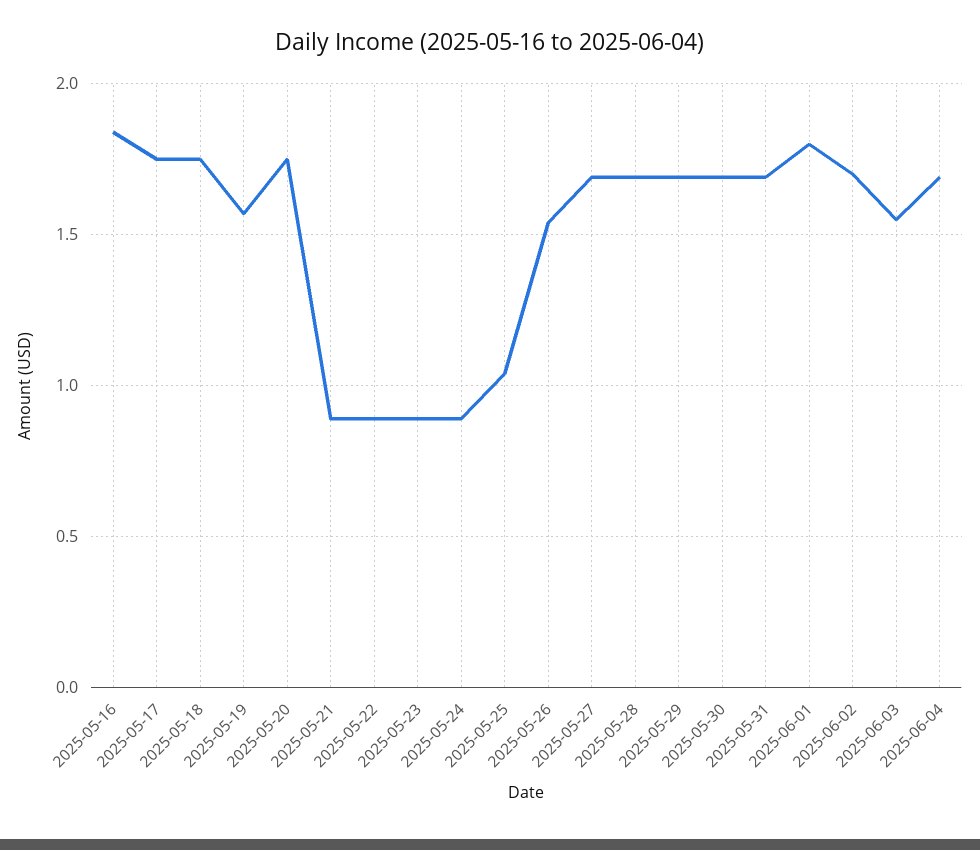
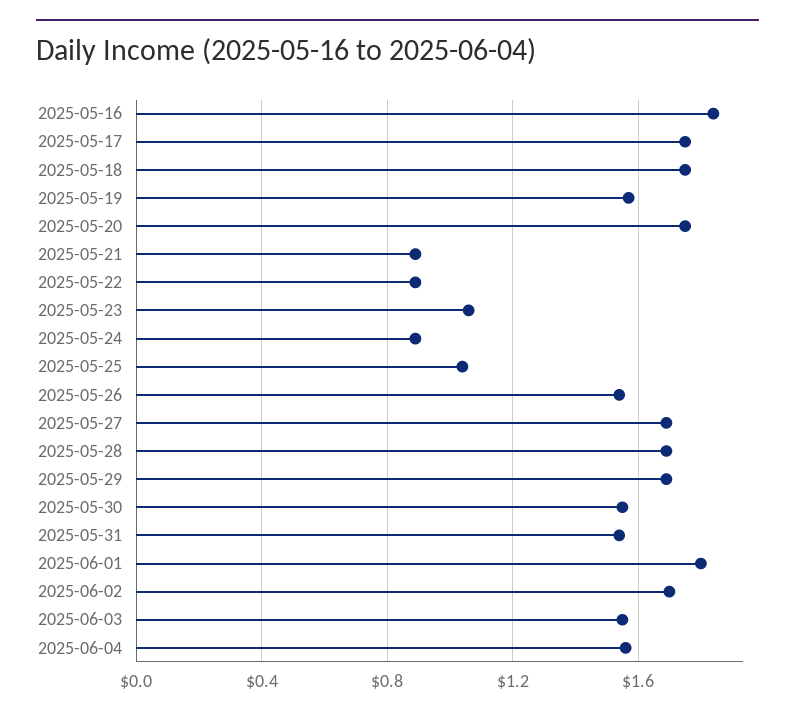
2025-05-23: 0.9 -> 1.05
2025-05-30: 1.7 -> 1.55
2025-05-31: 1.7 -> 1.55
2025-06-04: 1.7 -> 1.55

